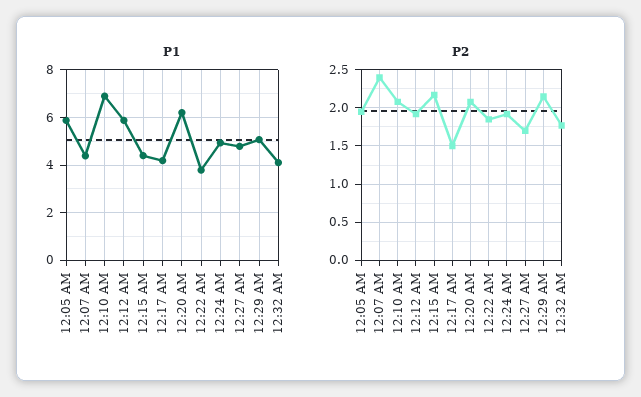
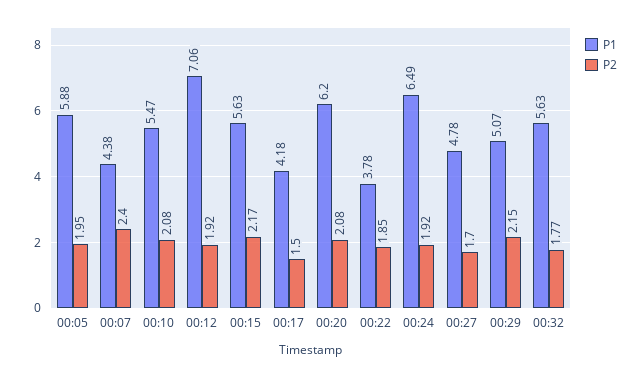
P1, 12:10 AM: 7 -> 5.47
P1, 12:12 AM: 6 -> 7.06
P1, 12:15 AM: 4.5 -> 5.63
P1, 12:24 AM: 5 -> 6.49
P1, 12:32 AM: 4 -> 5.63

